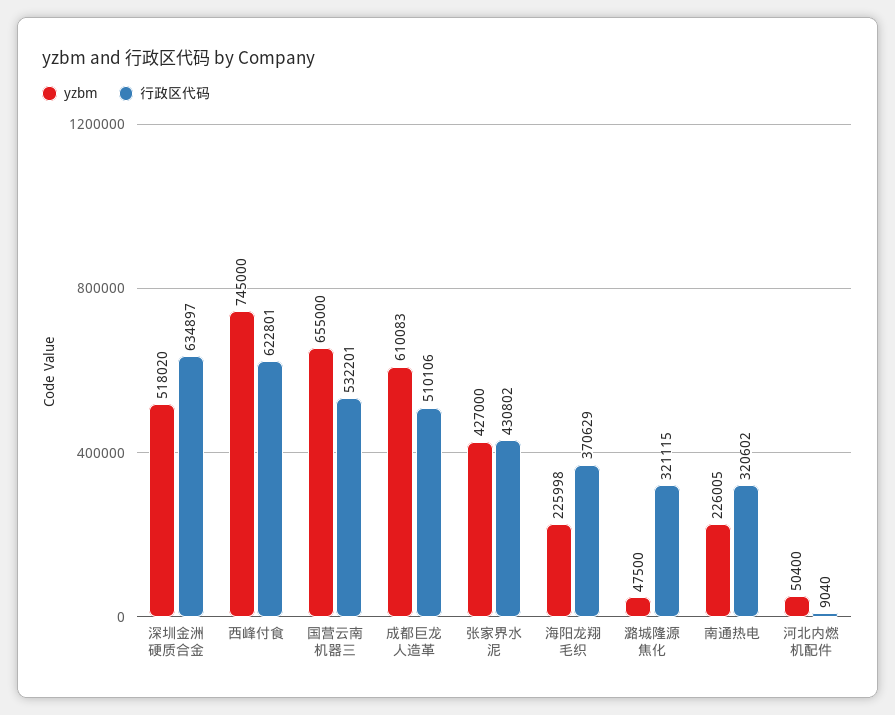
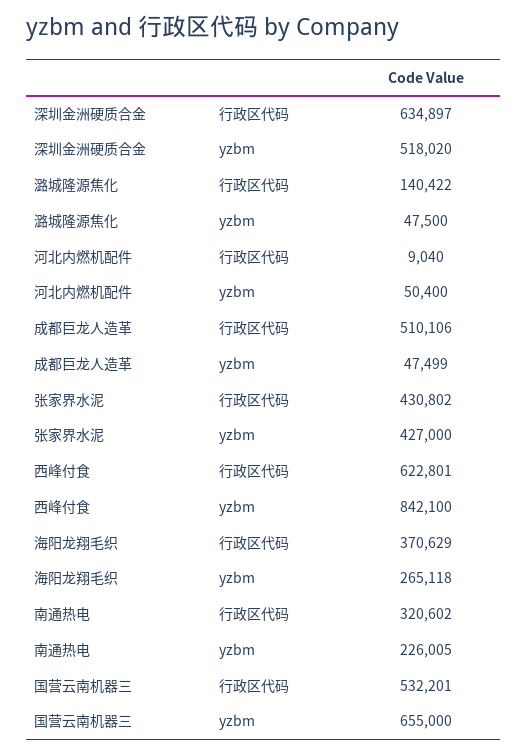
yzbm, 西峰付食: 745000 -> 842100
yzbm, 成都巨龙人造革: 610083 -> 47499
yzbm, 海阳龙翔毛织: 225998 -> 265118
行政区代码, 潞城隆源焦化: 321115 -> 140422

